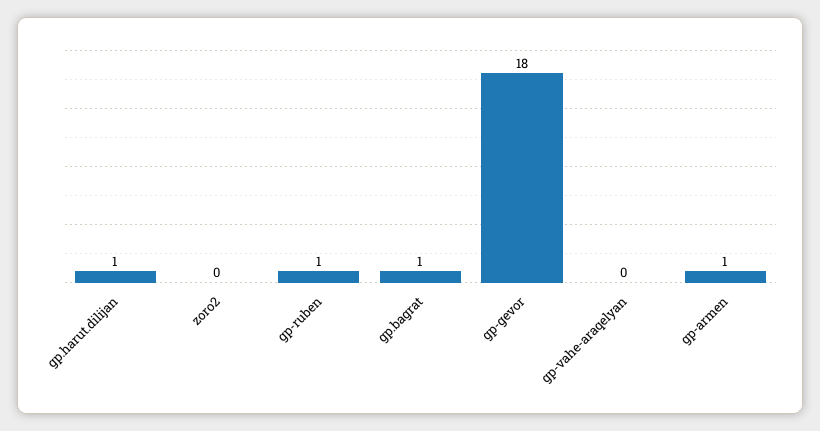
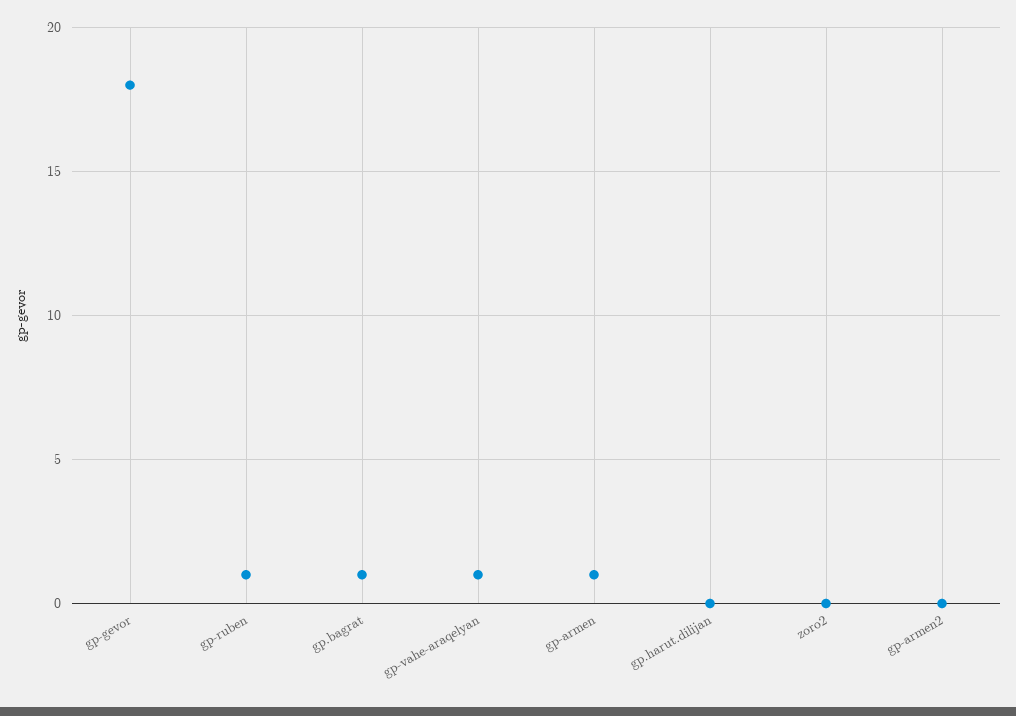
gp.harut.dilijan: 1 -> 0
gp-vahe-araqelyan: 0 -> 1
gp-armen2: none -> 0

